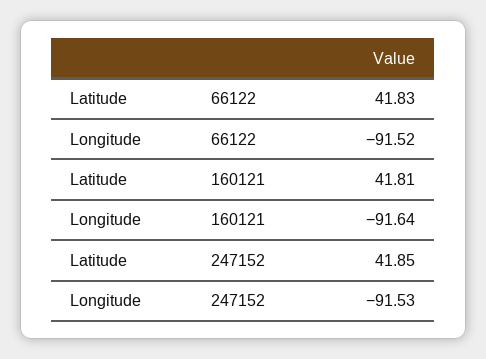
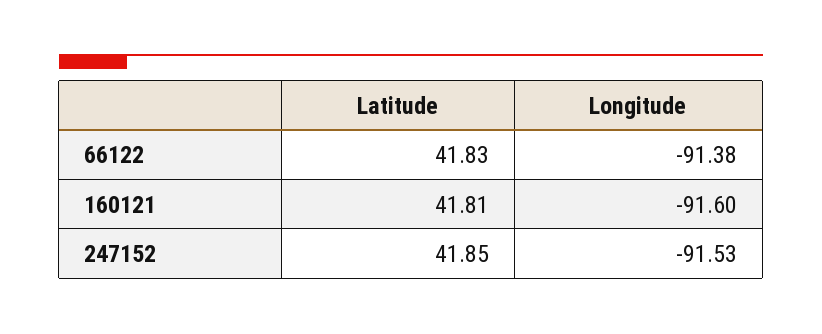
Longitude, 66122: -91.52 -> -91.38
Longitude, 160121: -91.64 -> -91.6

